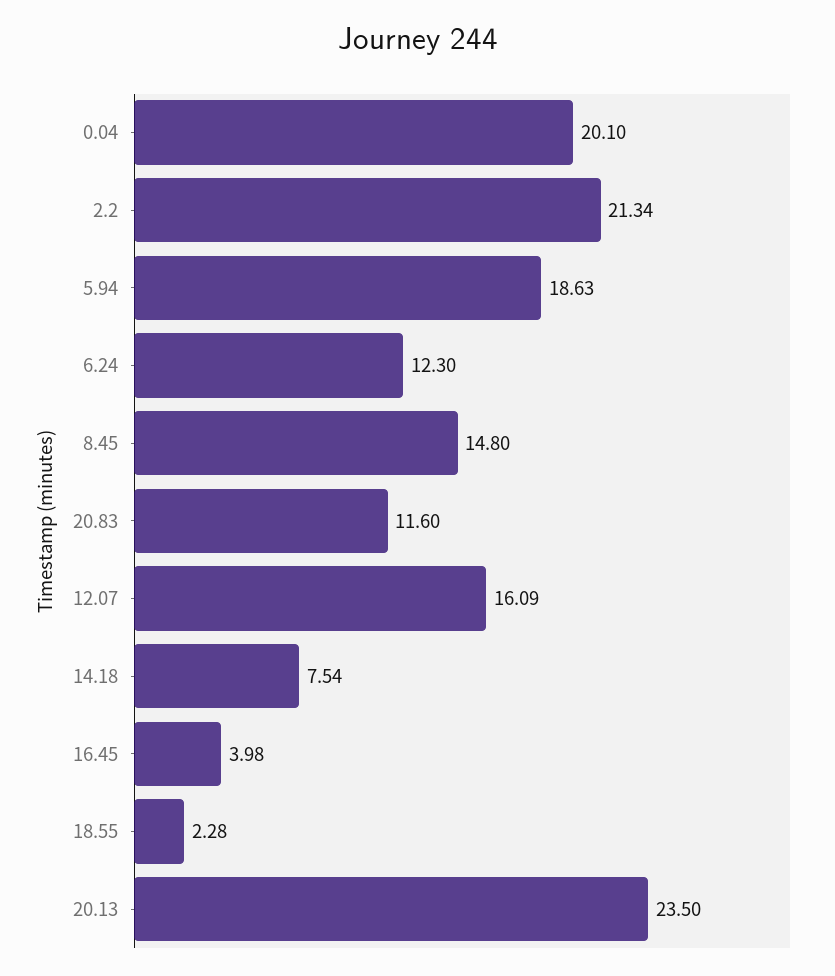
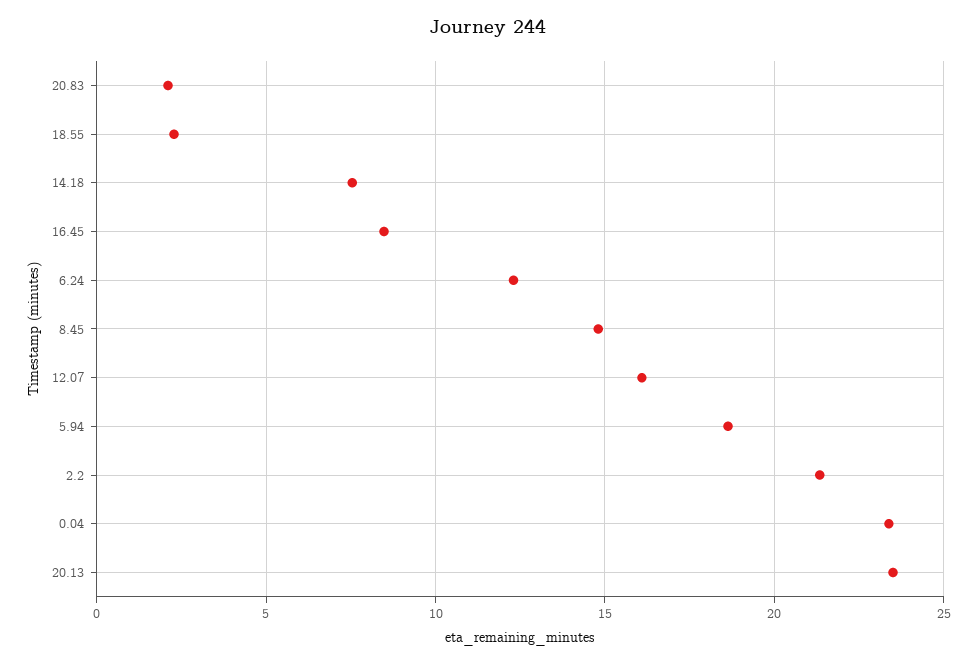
0.04: 20.1 -> 23.5
20.83: 11.6 -> 2
16.45: 3.98 -> 8.5

